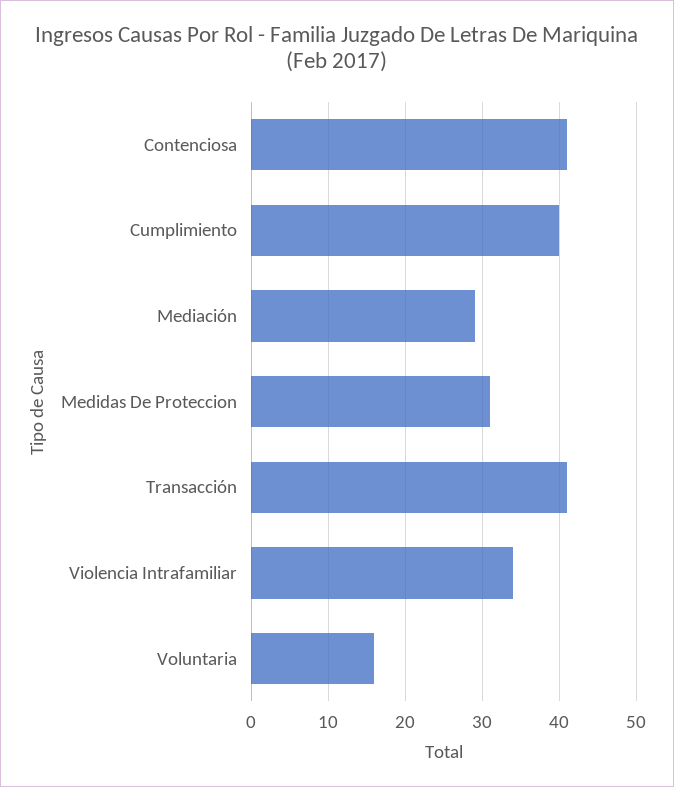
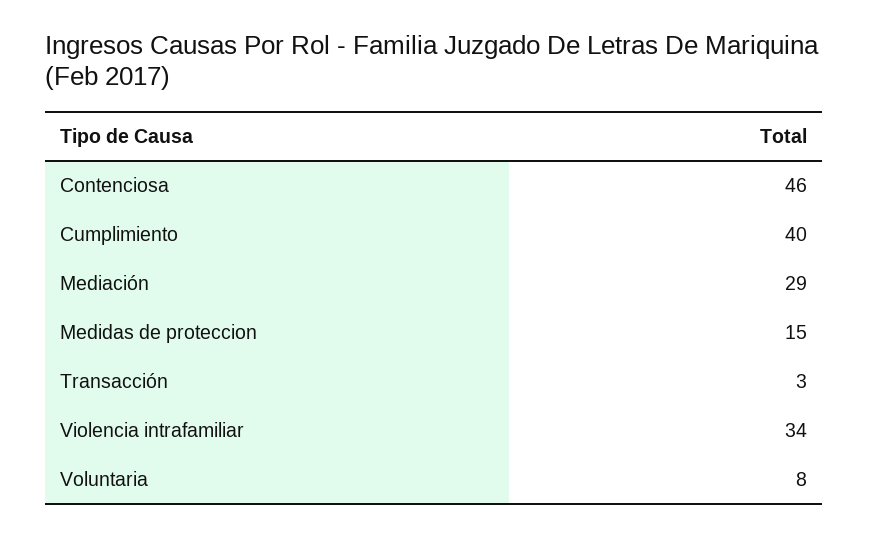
Contenciosa: 41 -> 46
Medidas De Proteccion: 31 -> 15
Transacción: 41 -> 3
Voluntaria: 16 -> 8

